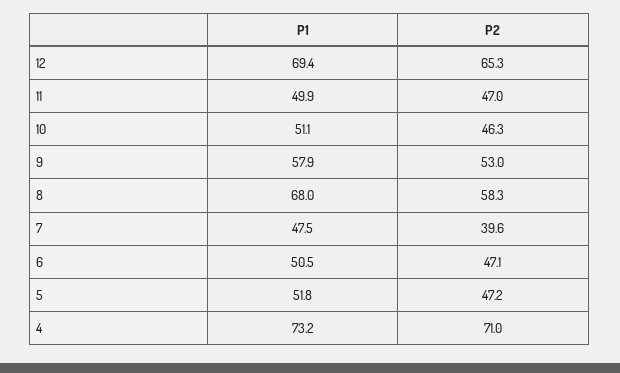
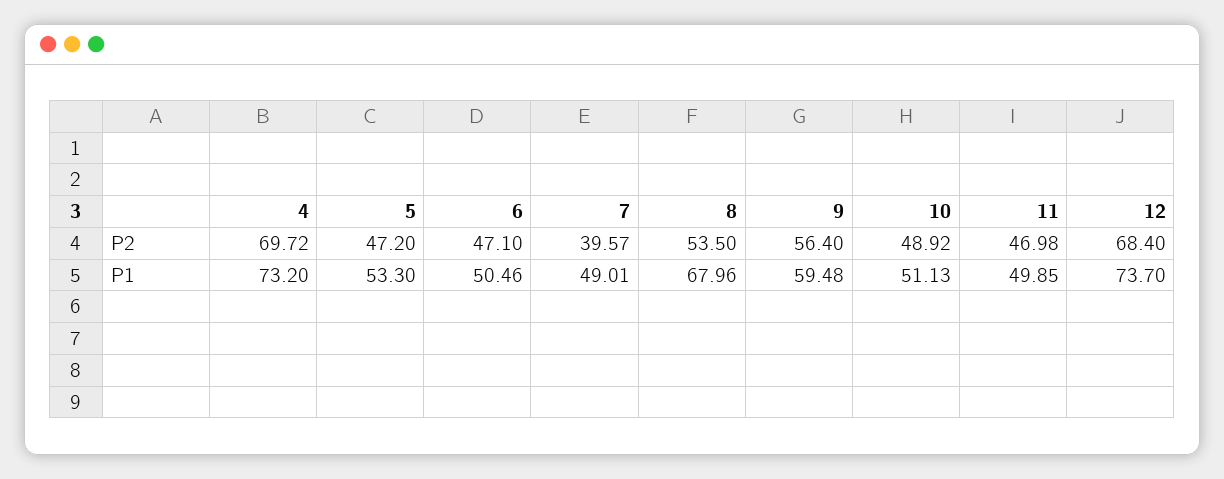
P1, 12: 69.4 -> 73.7
P2, 12: 65.3 -> 68.4
P2, 10: 46.3 -> 48.92
P1, 9: 57.9 -> 59.48
P2, 9: 53 -> 56.4
P2, 8: 58.3 -> 53.5
P1, 7: 47.5 -> 49.01
P1, 5: 51.8 -> 53.3
P2, 4: 71 -> 69.72

